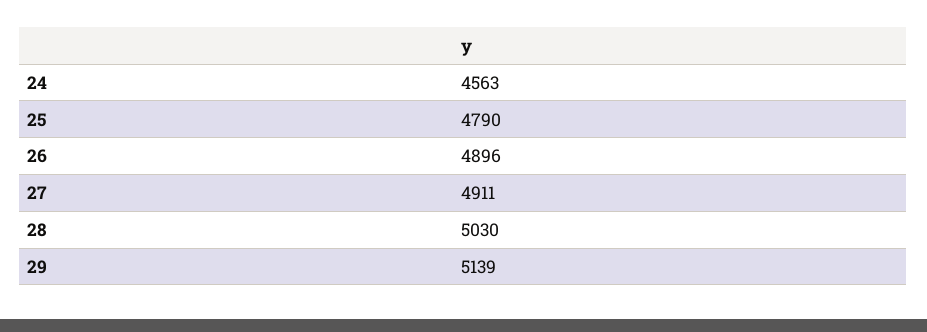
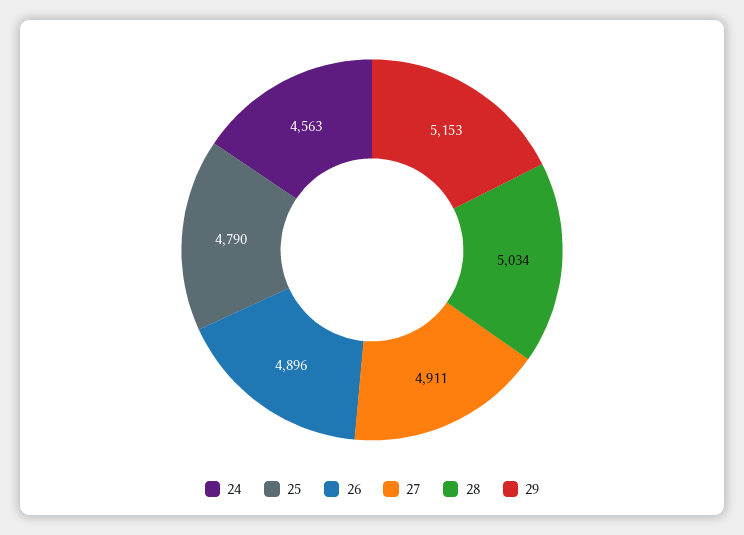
28: 5030 -> 5034
29: 5139 -> 5153

